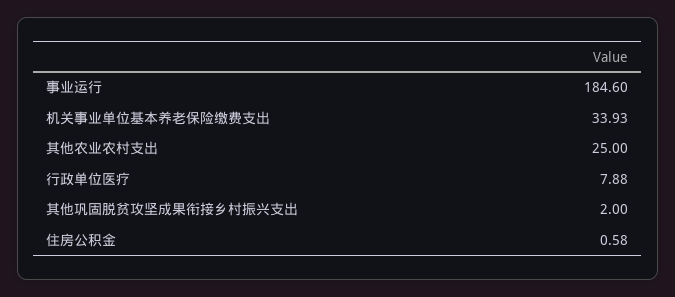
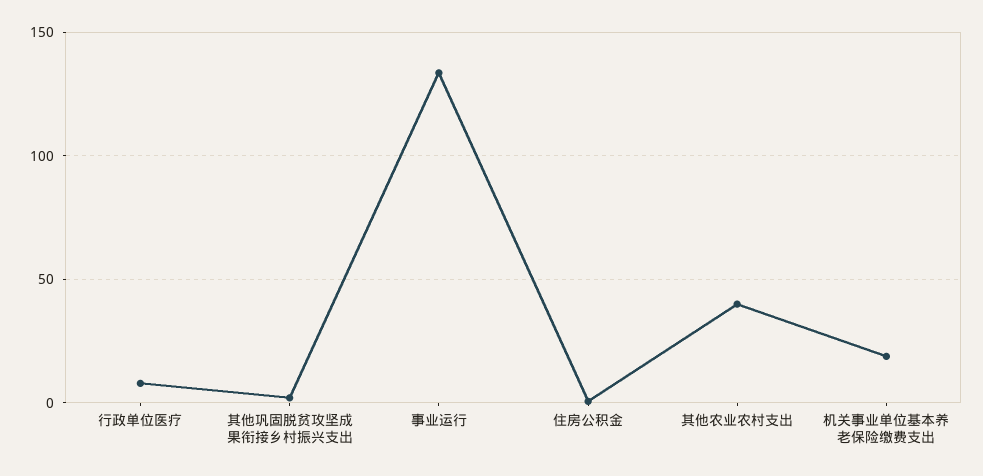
事业运行: 184.6 -> 135
机关事业单位基本养老保险缴费支出: 33.93 -> 20
其他农业农村支出: 25 -> 40

